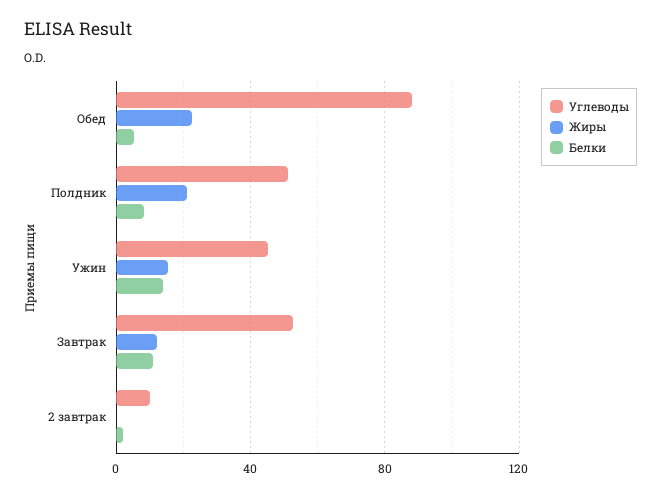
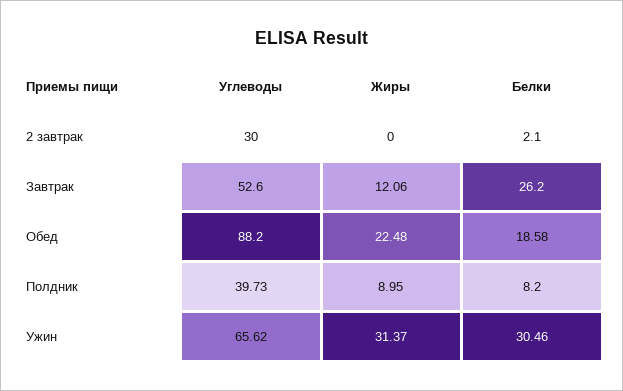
Белки, Обед: 5 -> 18.58
Углеводы, Полдник: 50 -> 39.73
Жиры, Полдник: 20 -> 8.95
Углеводы, Ужин: 45 -> 65.62
Жиры, Ужин: 15 -> 31.37
Белки, Ужин: 15 -> 30.46
Белки, Завтрак: 10 -> 26.2
Углеводы, 2 завтрак: 10 -> 30

